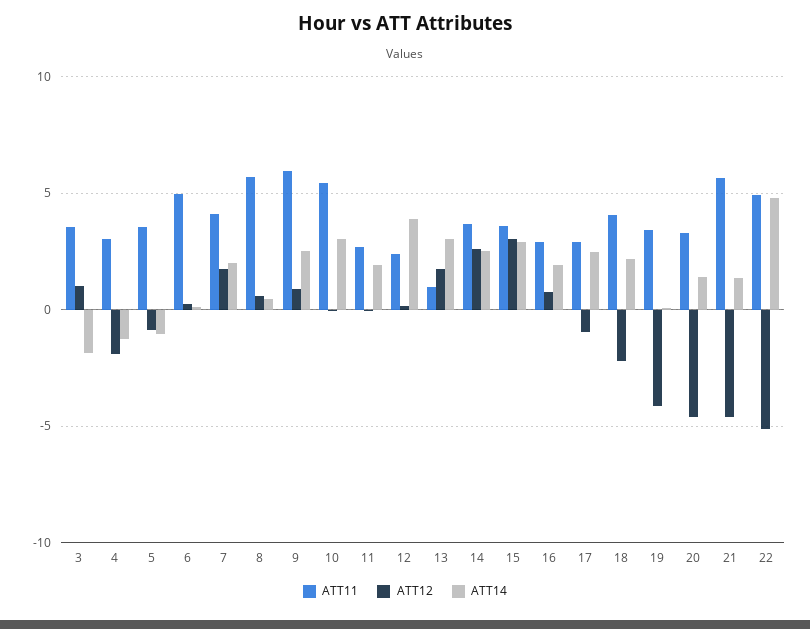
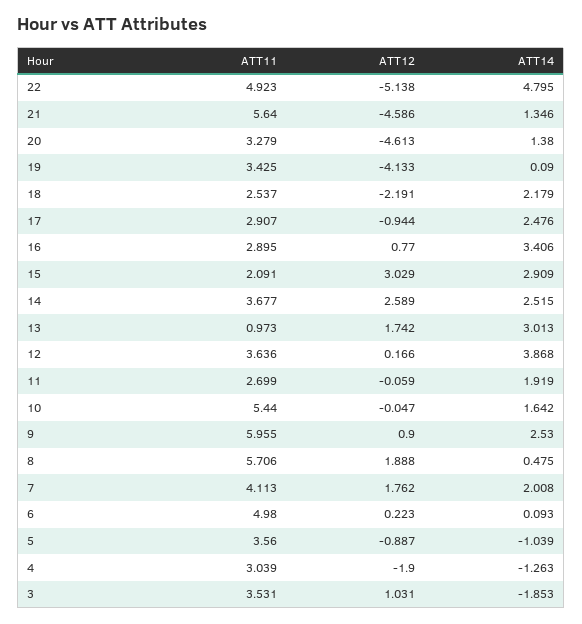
ATT12, 8: 0.5 -> 1.888
ATT14, 10: 3 -> 1.642
ATT11, 12: 2.5 -> 3.636
ATT11, 15: 3.5 -> 2.091
ATT14, 16: 2 -> 3.406
ATT11, 18: 4 -> 2.537

